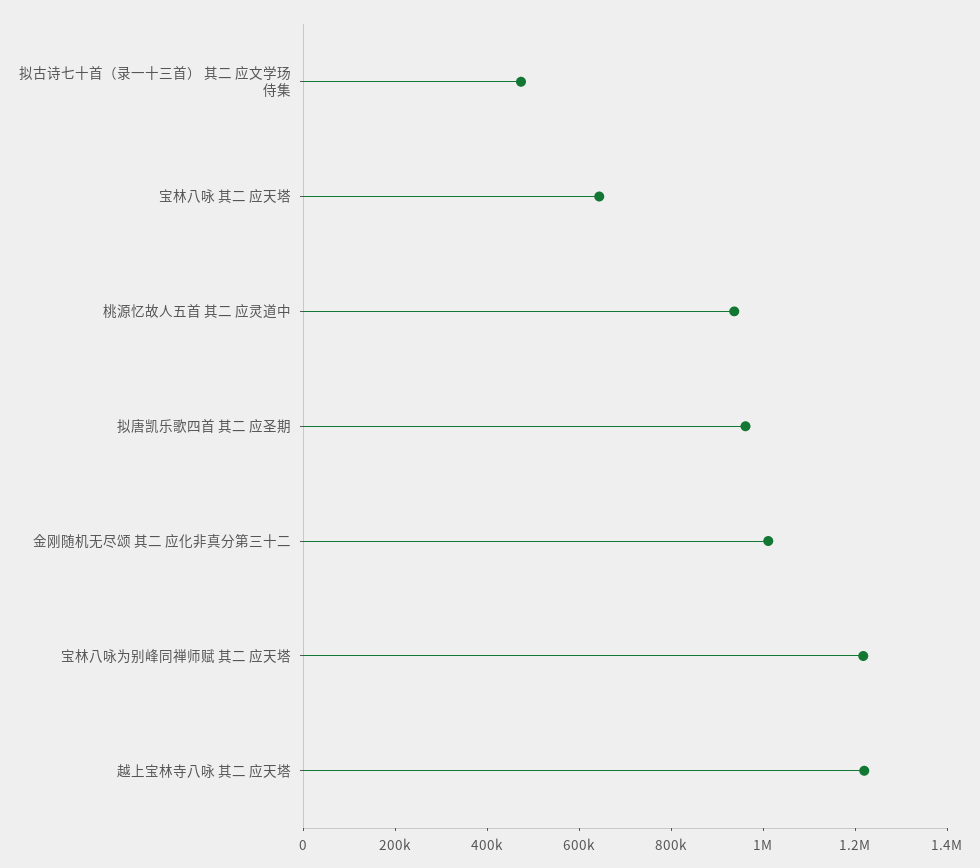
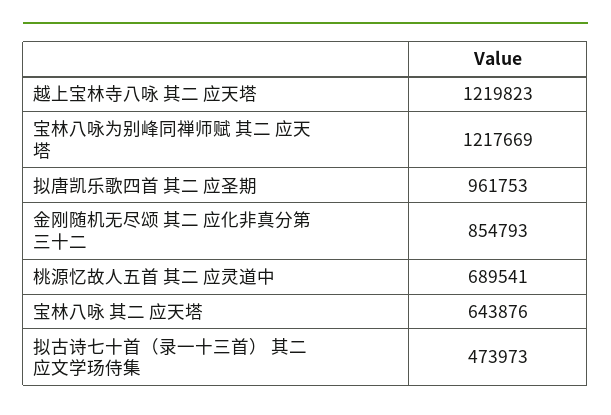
桃源忆故人五首 其二 应灵道中: 950000 -> 689541
金刚随机无尽颂 其二 应化非真分第三十二: 1000000 -> 854793

